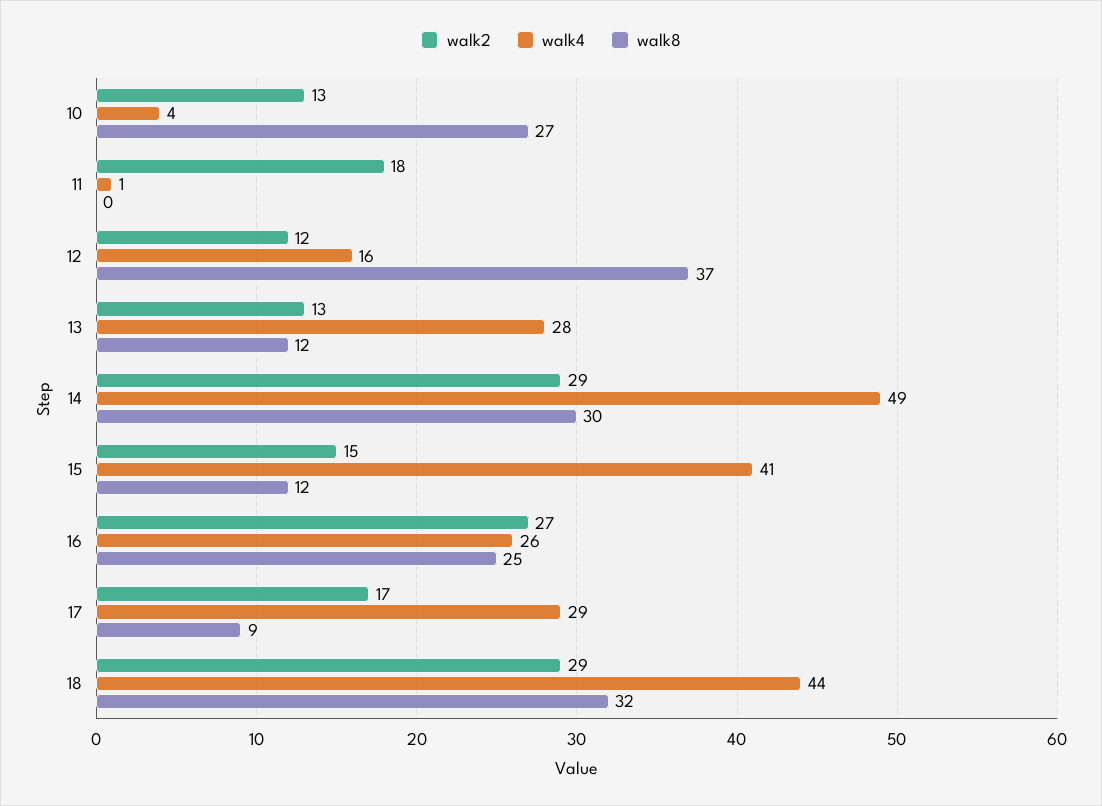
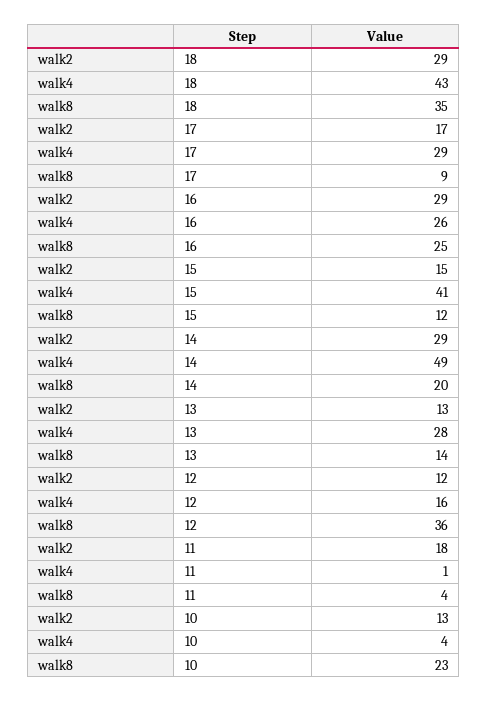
walk8, 10: 27 -> 23
walk8, 11: 0 -> 4
walk8, 12: 37 -> 36
walk8, 13: 12 -> 14
walk8, 14: 30 -> 20
walk2, 16: 27 -> 29
walk4, 18: 44 -> 43
walk8, 18: 32 -> 35

